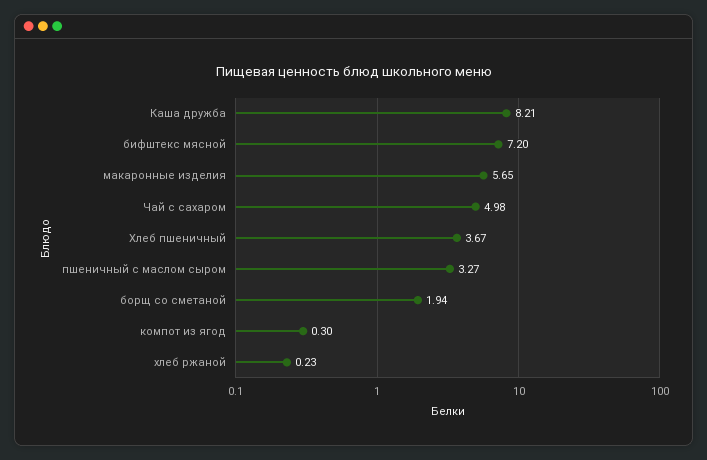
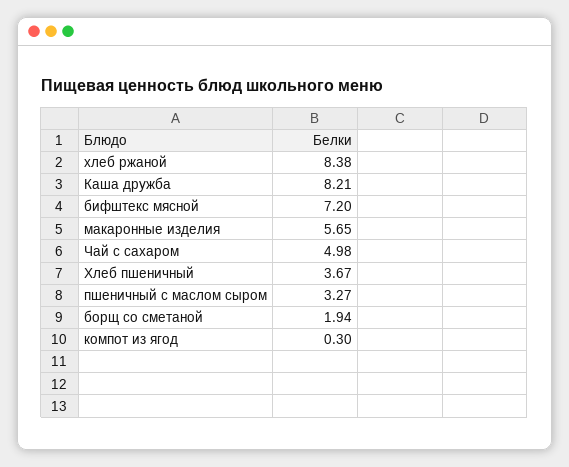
хлеб ржаной: 0.23 -> 8.38

